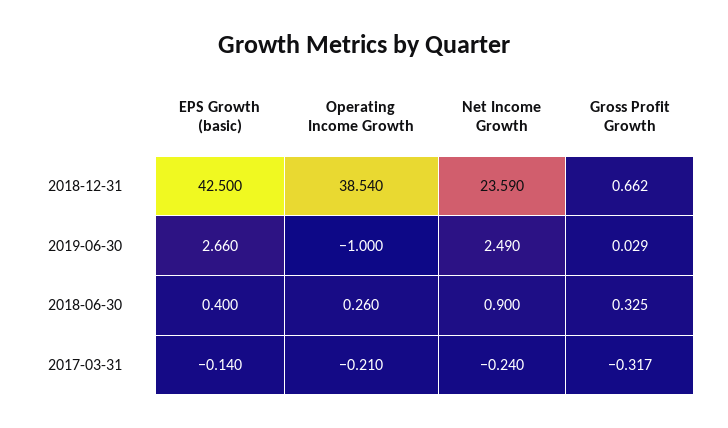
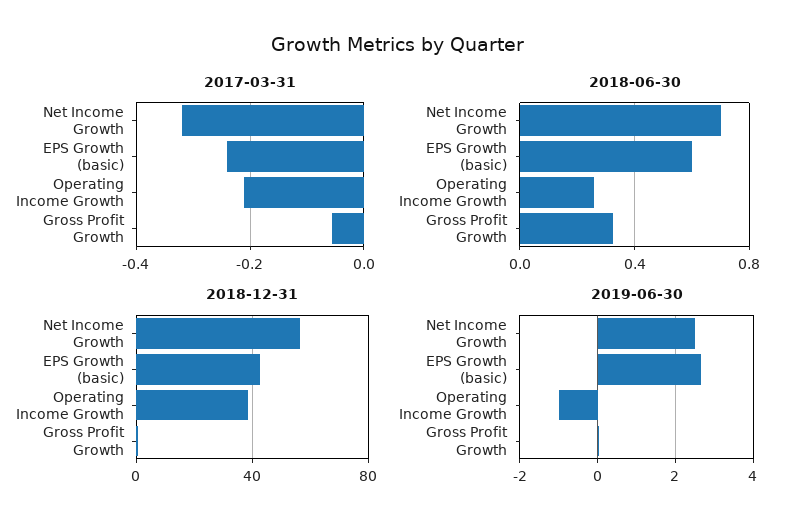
2018-12-31, Net Income Growth: 23.59 -> 55
2018-06-30, EPS Growth (basic): 0.4 -> 0.6
2018-06-30, Net Income Growth: 0.9 -> 0.7
2017-03-31, EPS Growth (basic): -0.14 -> -0.24
2017-03-31, Net Income Growth: -0.24 -> -0.32
2017-03-31, Gross Profit Growth: -0.317 -> -0.06

